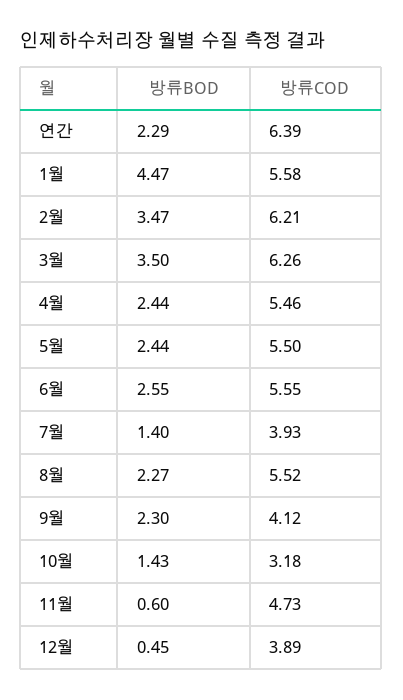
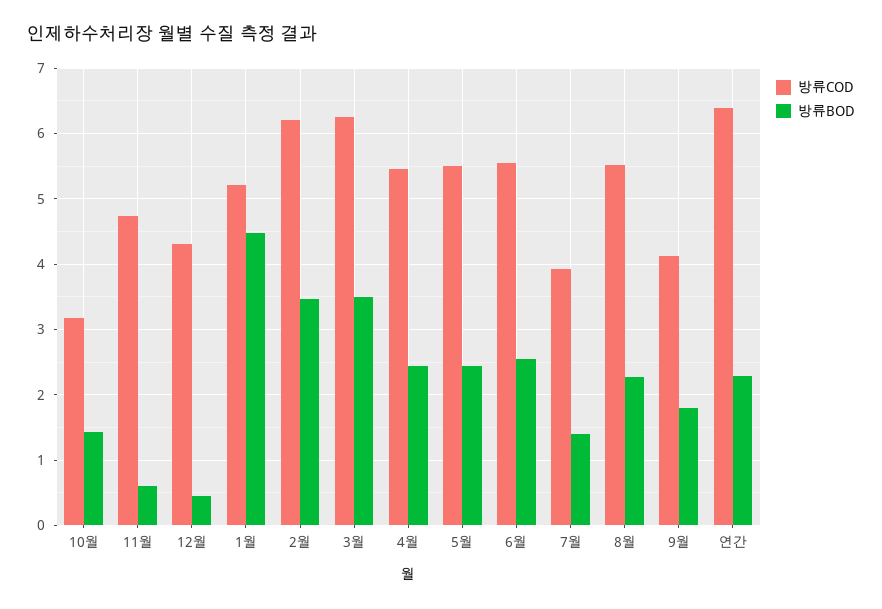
방류COD, 1월: 5.58 -> 5.2
방류BOD, 9월: 2.3 -> 1.8
방류COD, 12월: 3.89 -> 4.3

